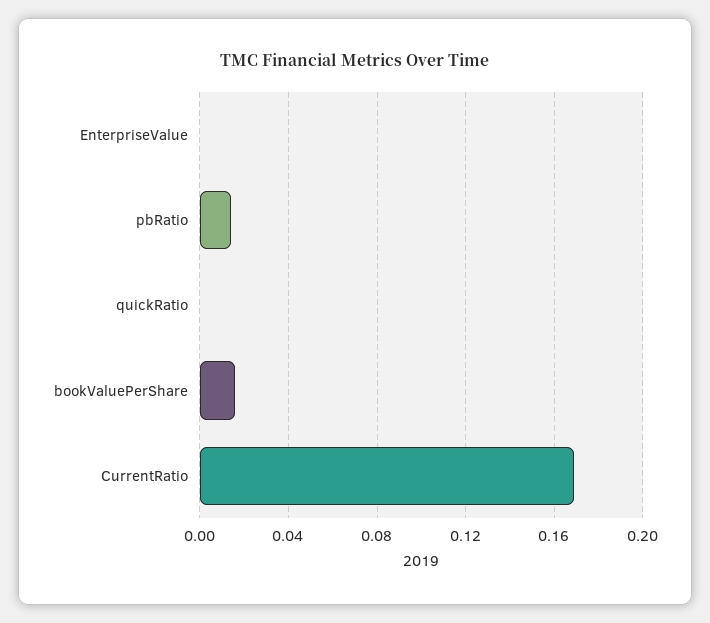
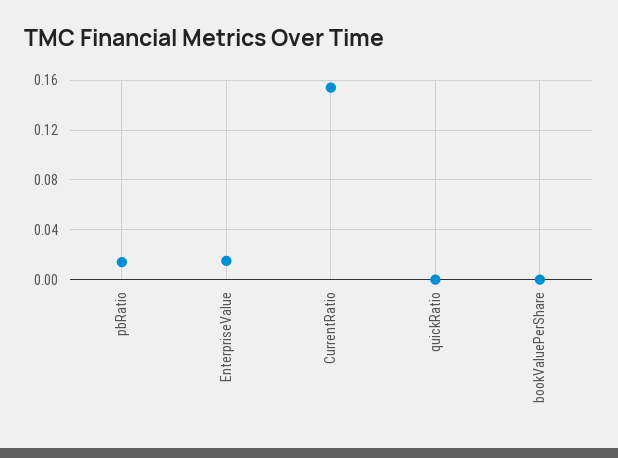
EnterpriseValue: 0 -> 0.015
bookValuePerShare: 0.015 -> 0
CurrentRatio: 0.17 -> 0.155

